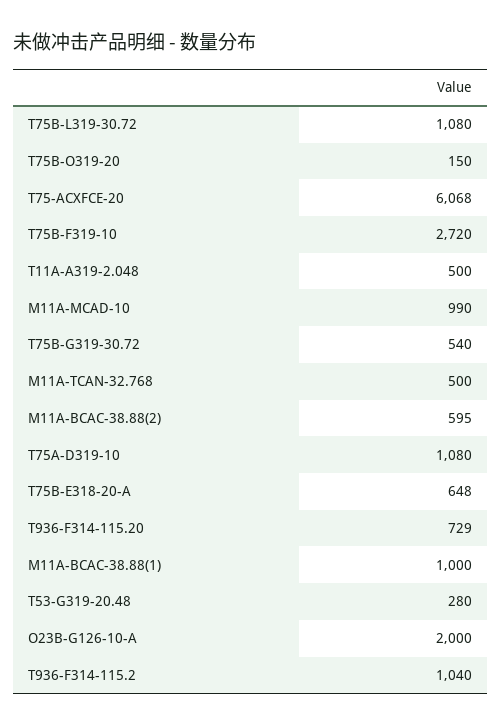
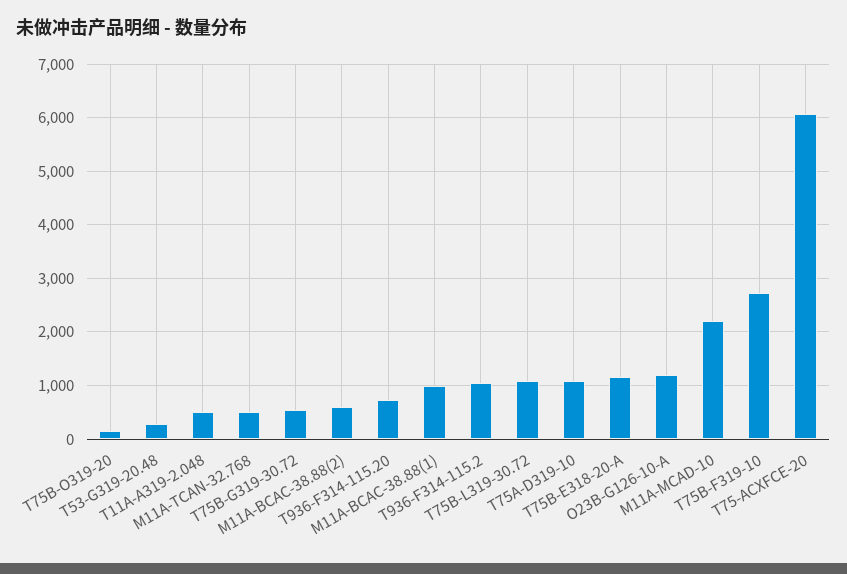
M11A-MCAD-10: 990 -> 2200
T75B-E318-20-A: 648 -> 1200
O23B-G126-10-A: 2000 -> 1200

